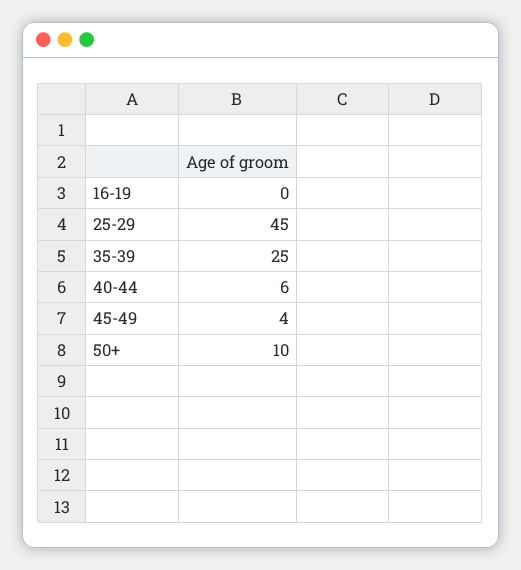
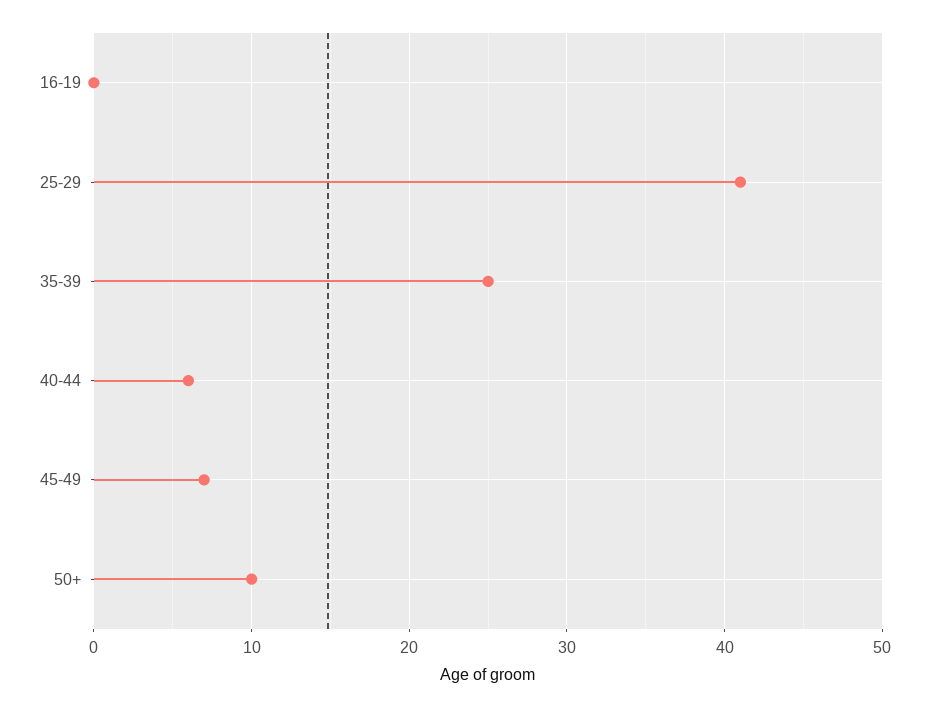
25-29: 45 -> 41
45-49: 4 -> 7

